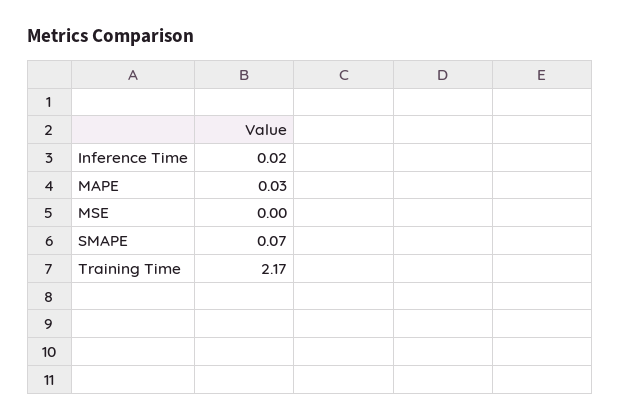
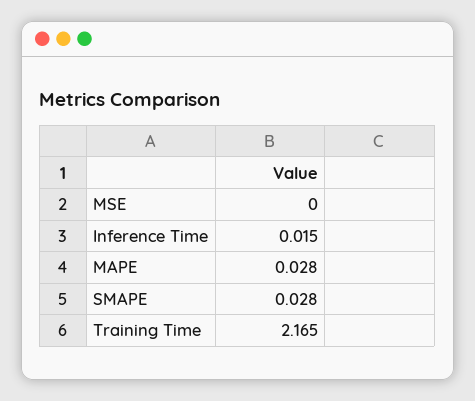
SMAPE: 0.07 -> 0.028

